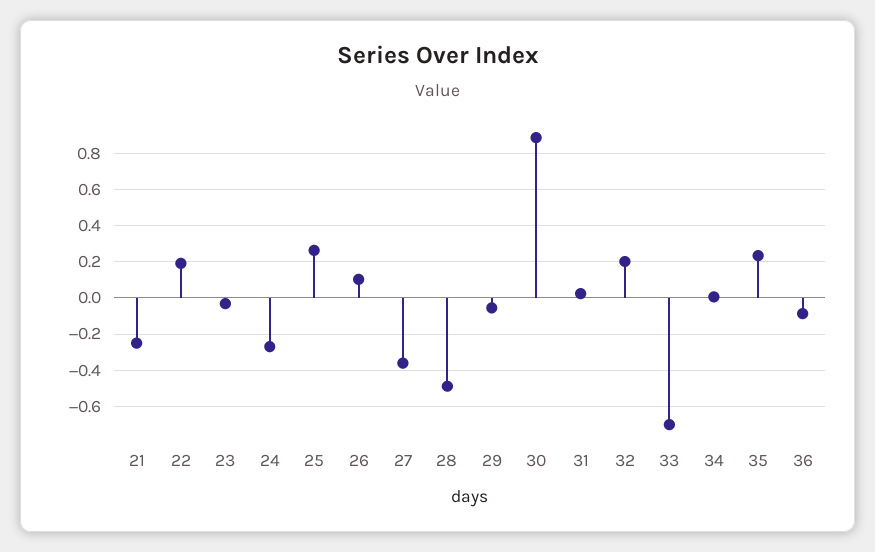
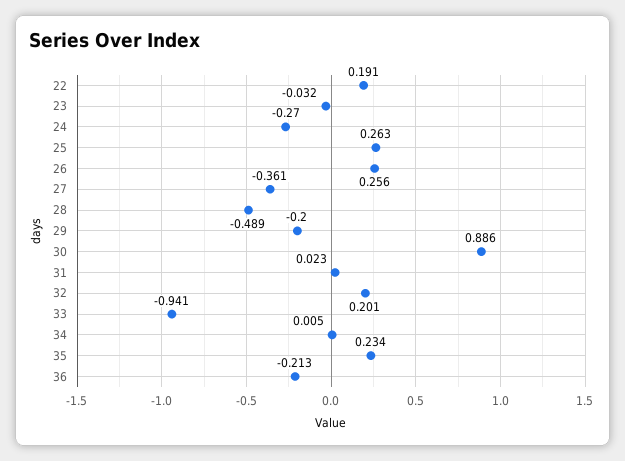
21: -0.25 -> none
26: 0.1 -> 0.256
29: -0.05 -> -0.2
33: -0.7 -> -0.941
36: -0.1 -> -0.213

